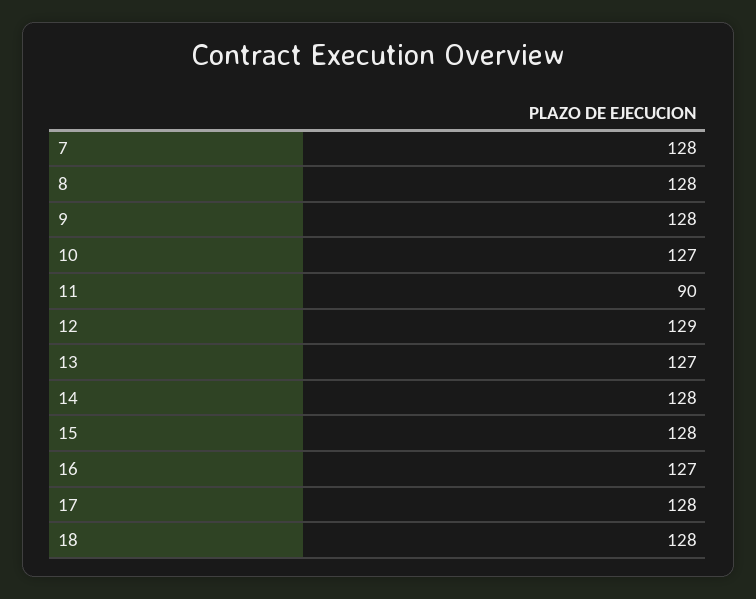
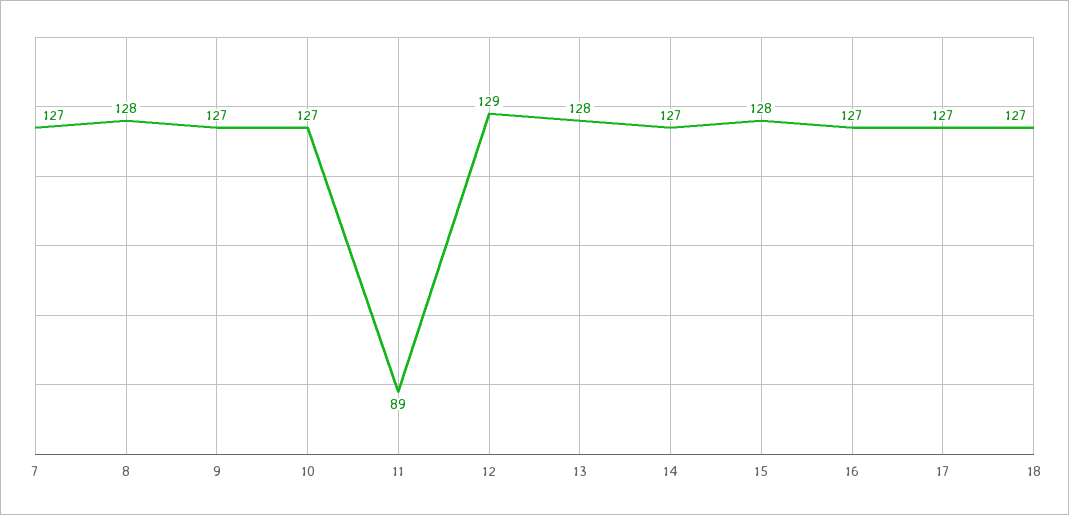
7: 128 -> 127
9: 128 -> 127
11: 90 -> 89
13: 127 -> 128
14: 128 -> 127
17: 128 -> 127
18: 128 -> 127

